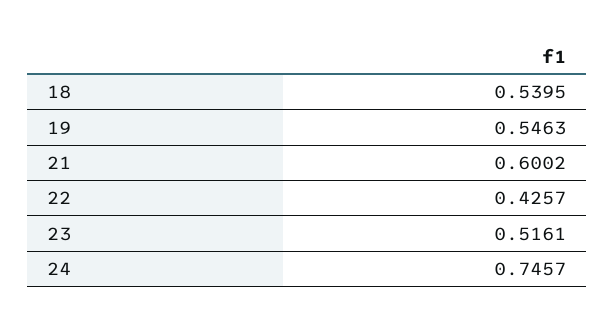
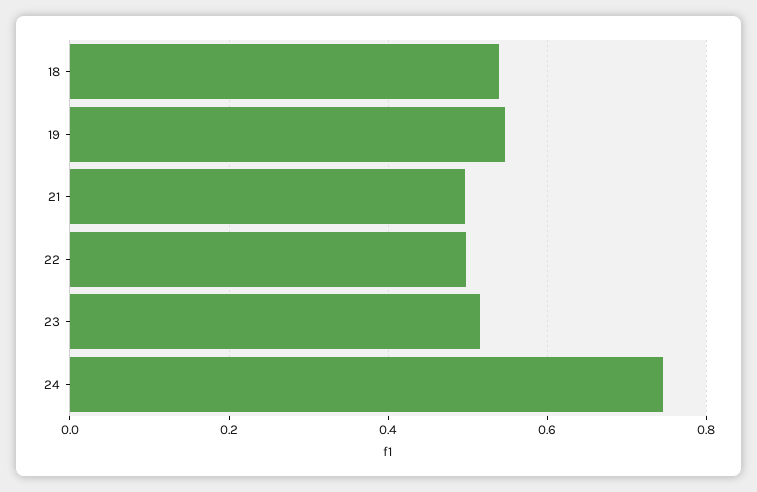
21: 0.6002 -> 0.5
22: 0.4257 -> 0.5

